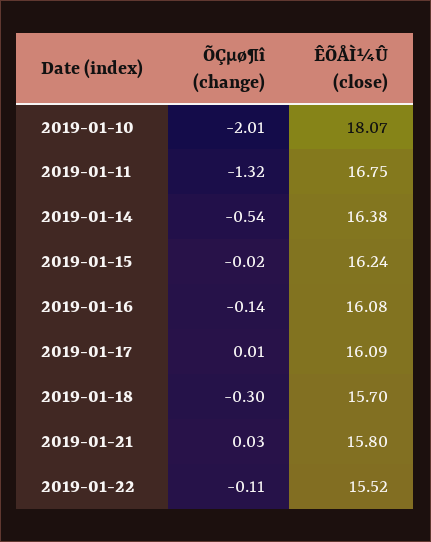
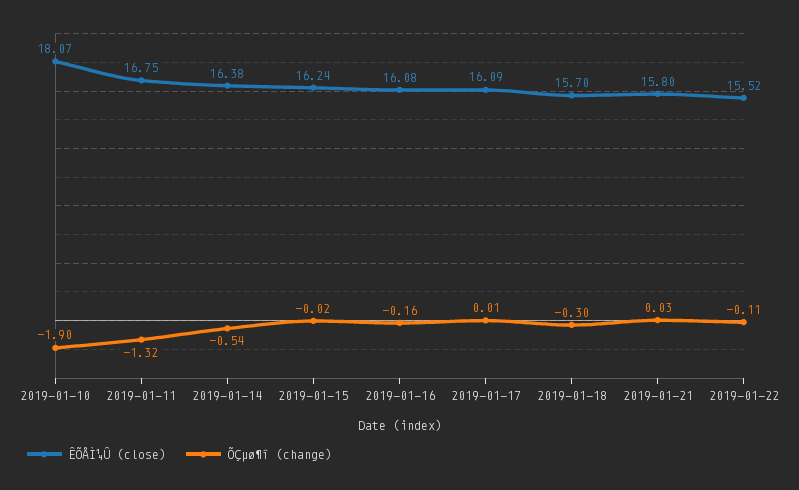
ÕÇµø¶î (change), 2019-01-10: -2.01 -> -1.9
ÕÇµø¶î (change), 2019-01-16: -0.14 -> -0.16

